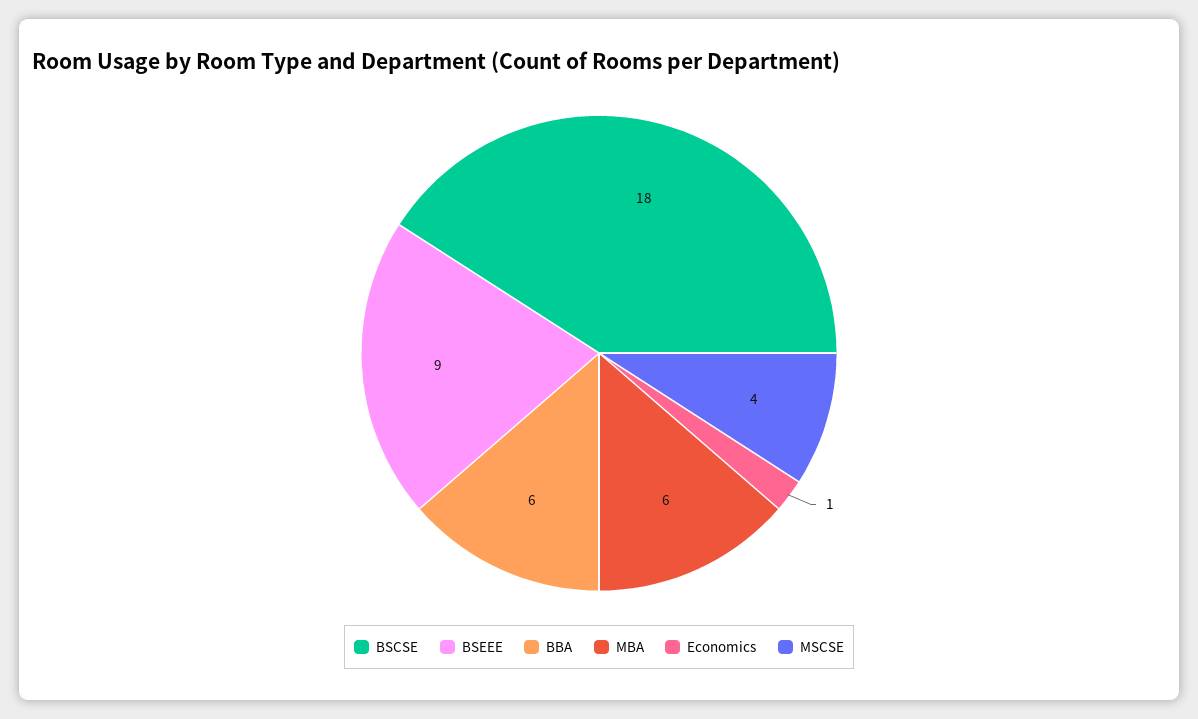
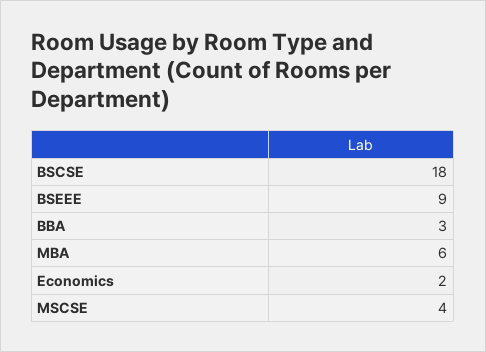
BBA: 6 -> 3
Economics: 1 -> 2

